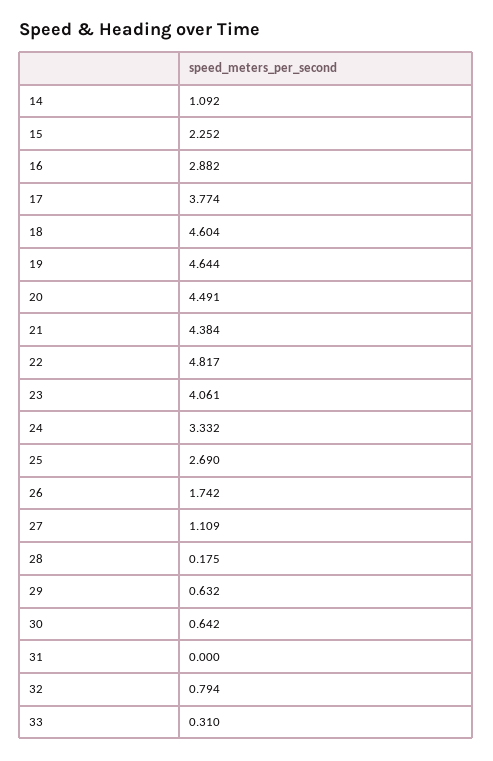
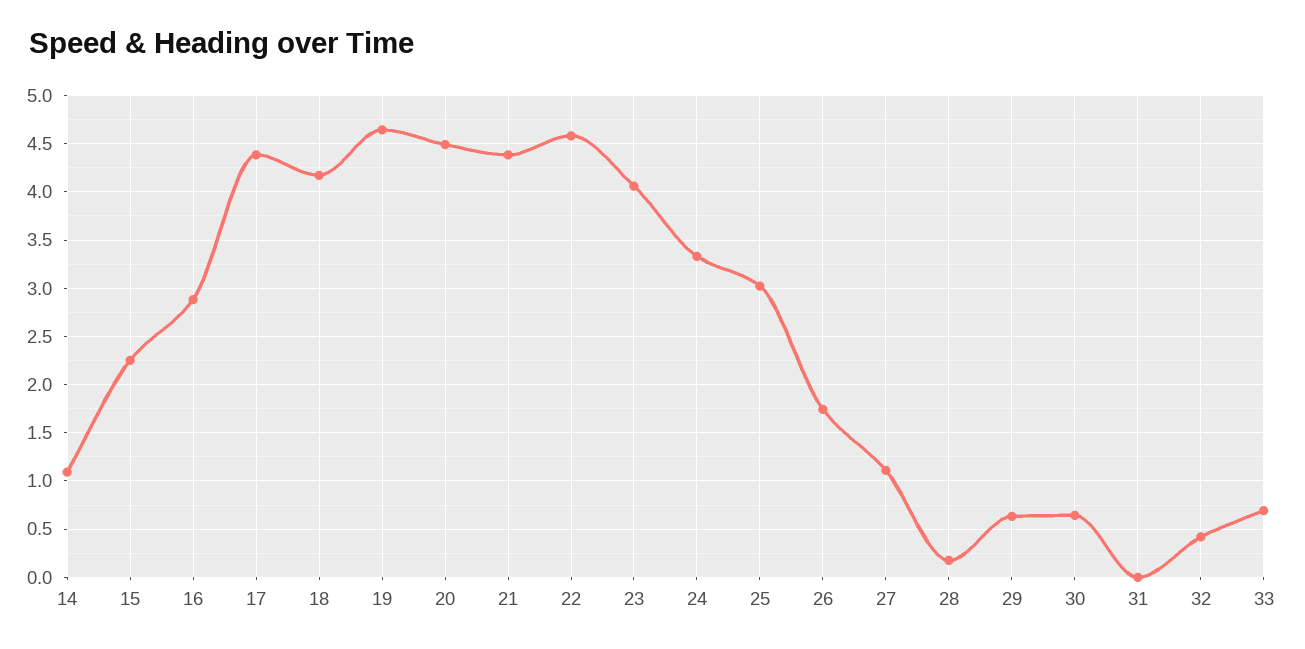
17: 3.774 -> 4.4
18: 4.604 -> 4.2
22: 4.817 -> 4.6
25: 2.69 -> 3
32: 0.794 -> 0.4
33: 0.31 -> 0.7

